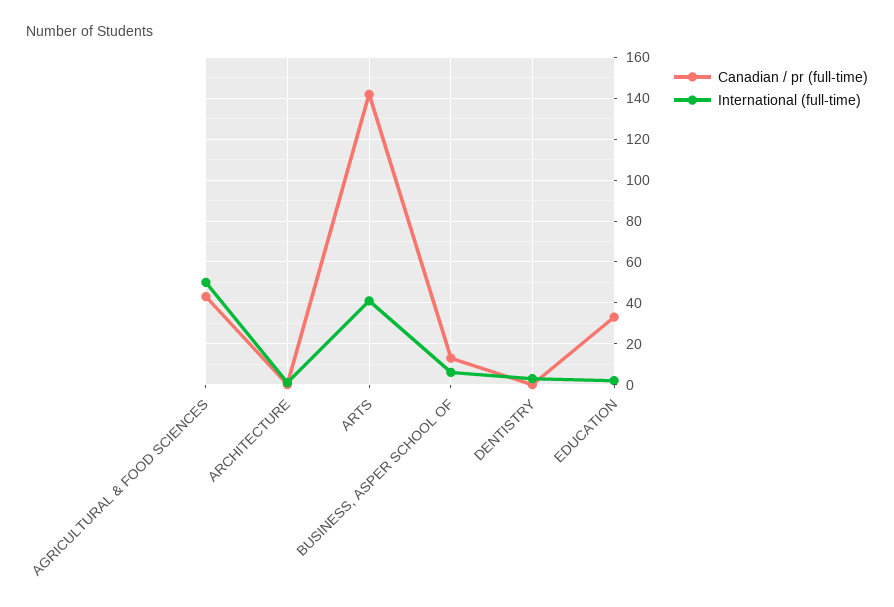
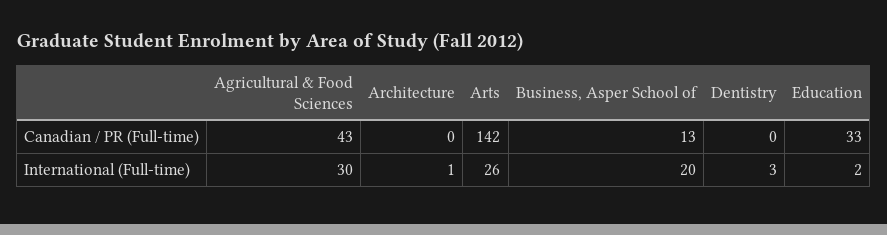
International (full-time), AGRICULTURAL & FOOD SCIENCES: 50 -> 30
International (full-time), ARTS: 40 -> 26
International (full-time), BUSINESS, ASPER SCHOOL OF: 5 -> 20

